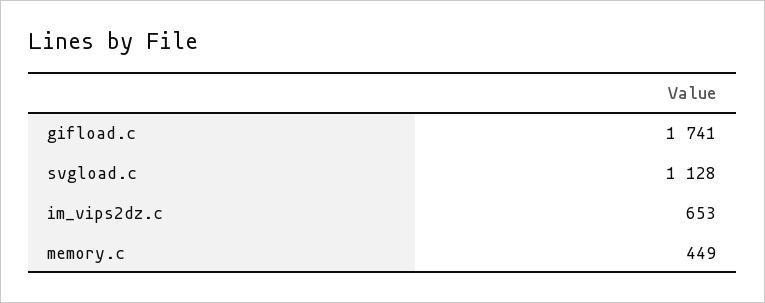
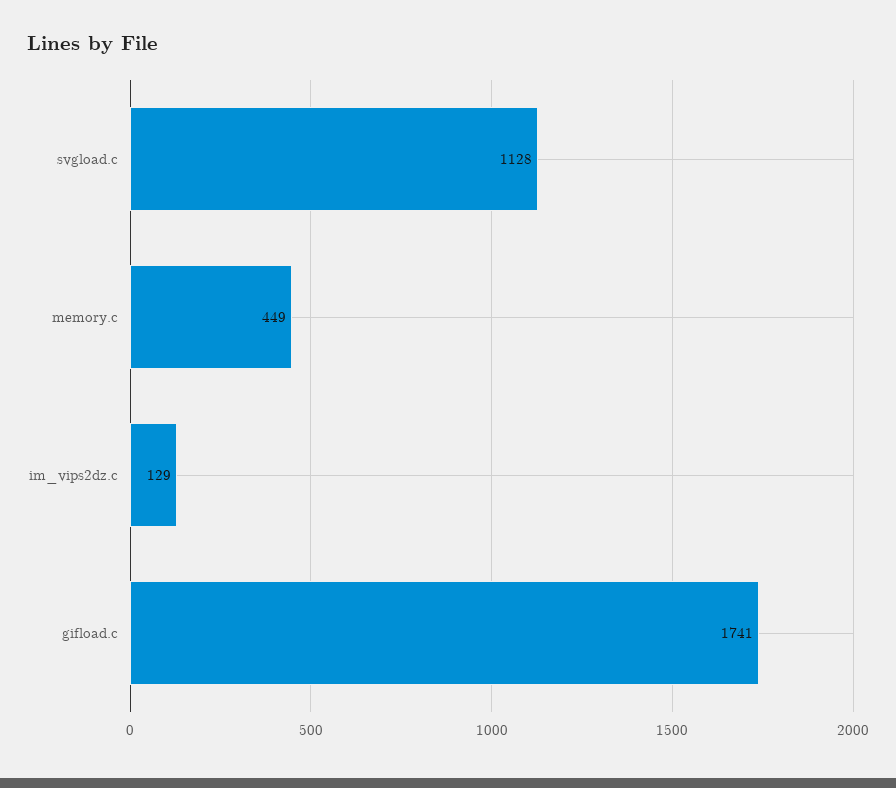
im_vips2dz.c: 653 -> 129

